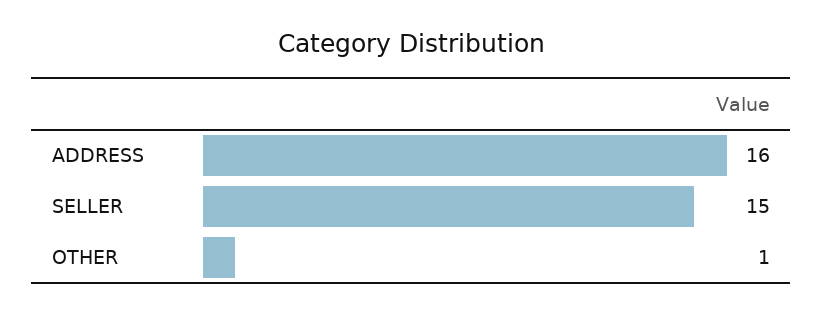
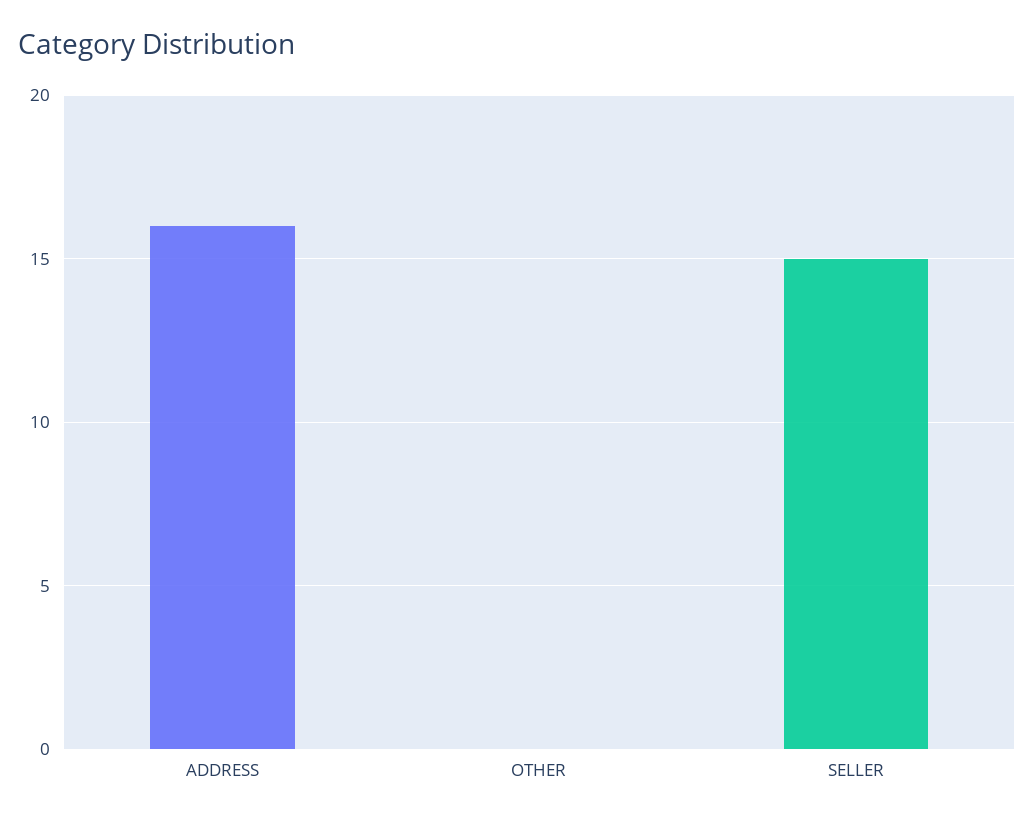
OTHER: 1 -> 0

